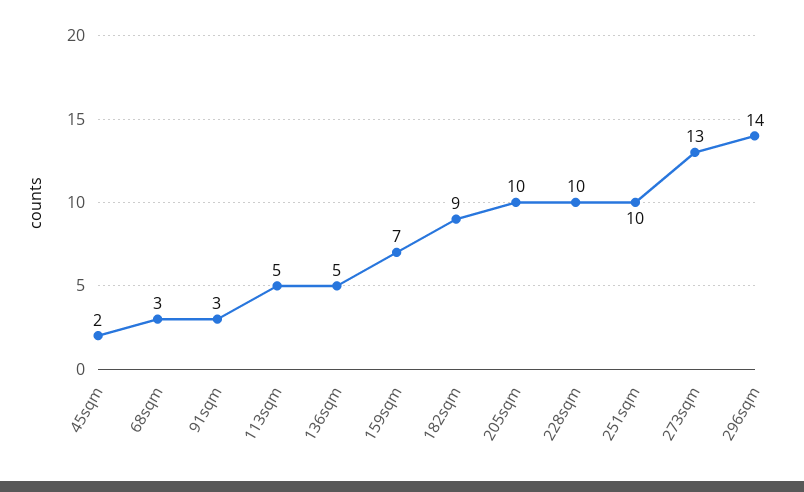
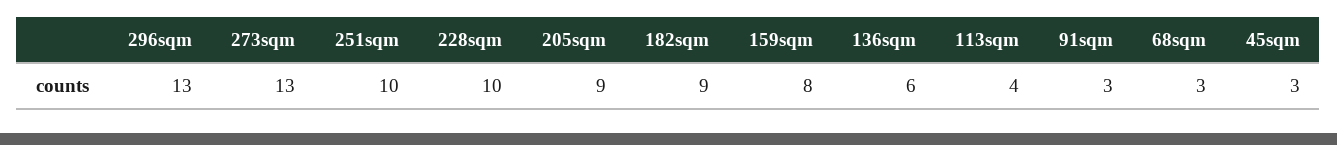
45sqm: 2 -> 3
113sqm: 5 -> 4
136sqm: 5 -> 6
159sqm: 7 -> 8
205sqm: 10 -> 9
296sqm: 14 -> 13

